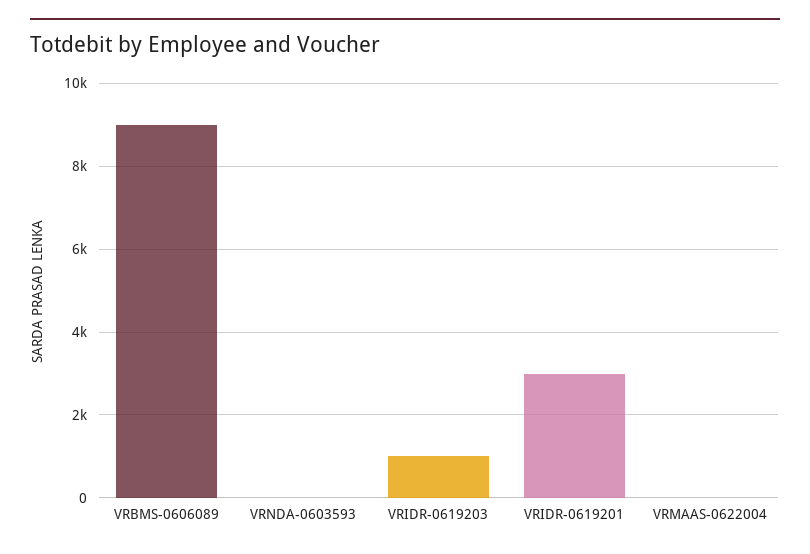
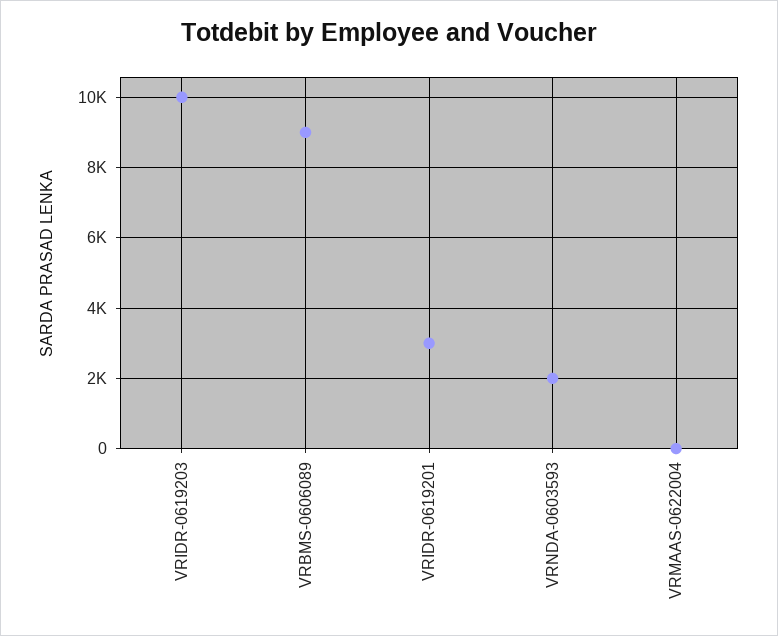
VRNDA-0603593: 0 -> 2000
VRIDR-0619203: 1000 -> 10000

